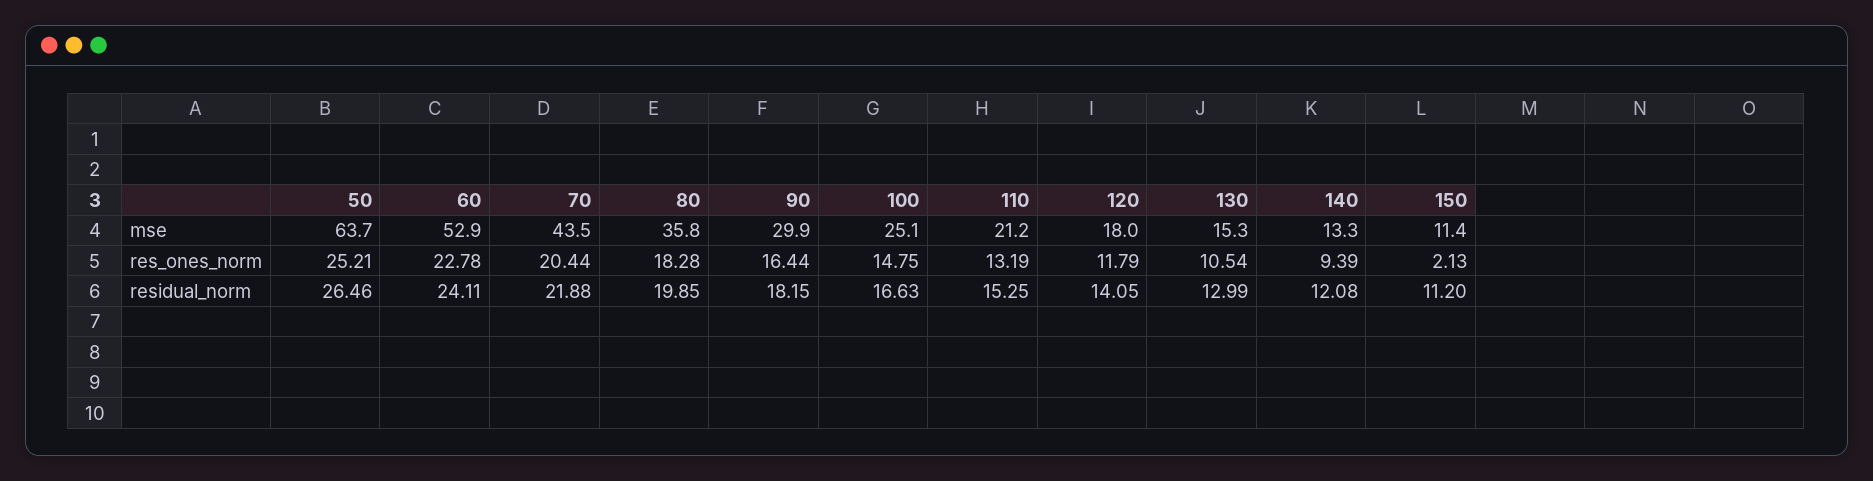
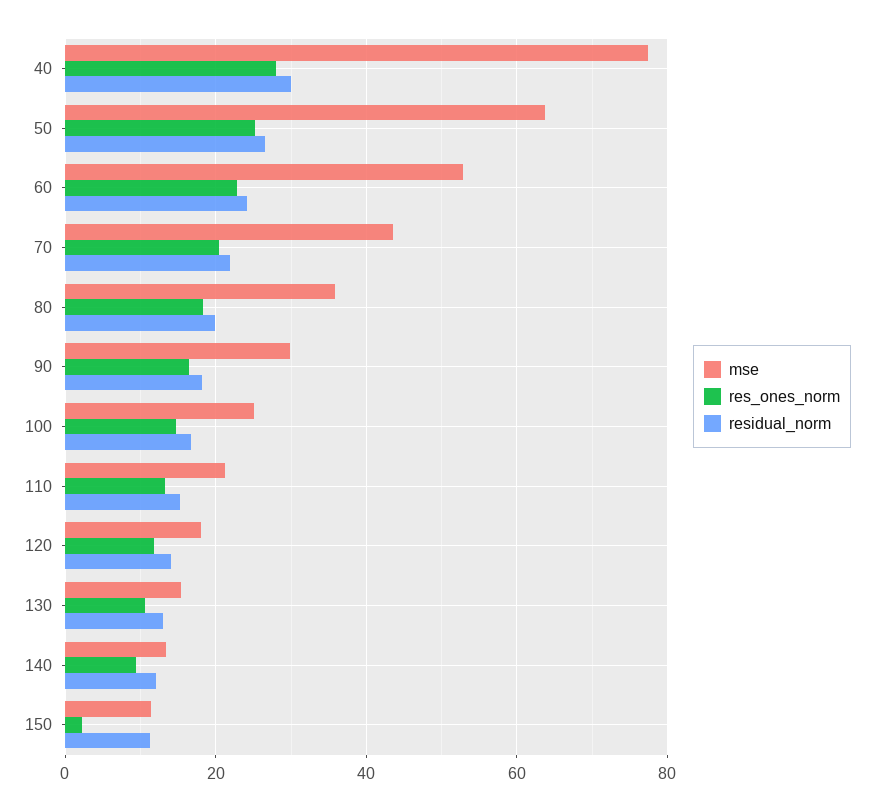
mse, 40: none -> 78
res_ones_norm, 40: none -> 28
residual_norm, 40: none -> 30

